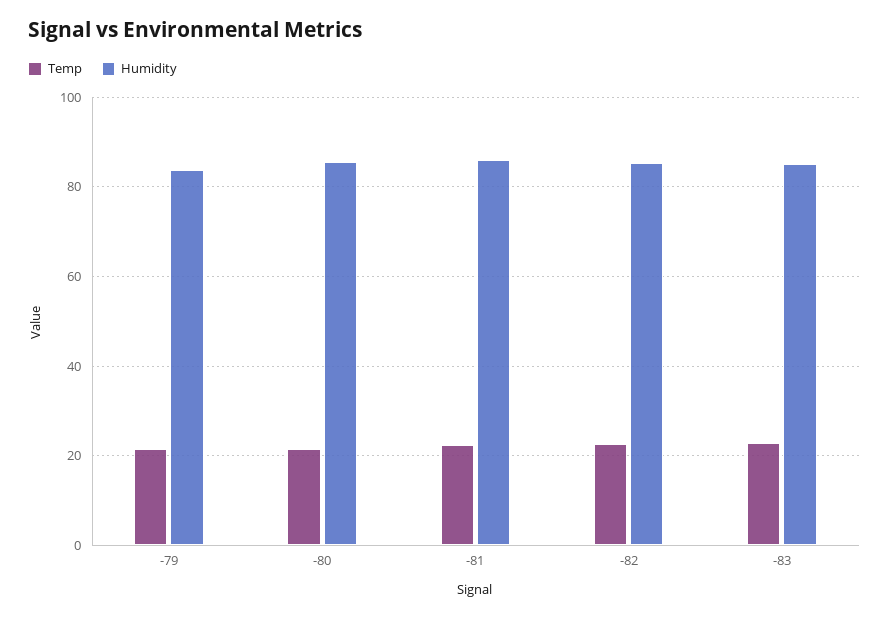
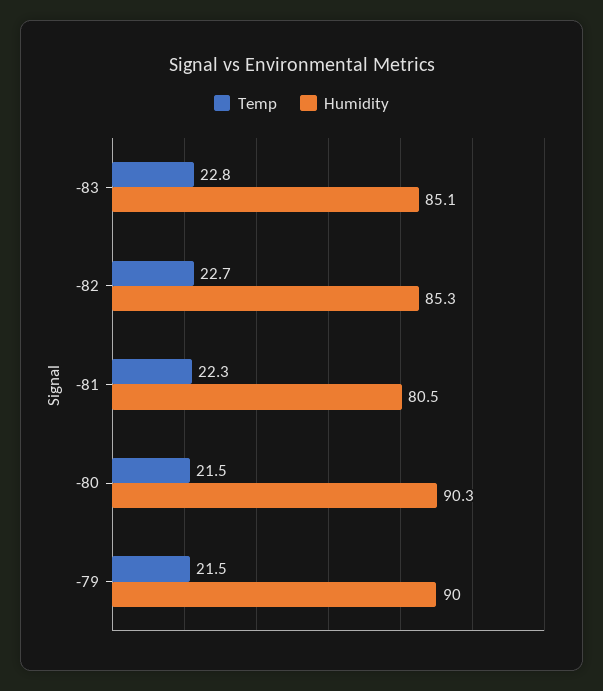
Humidity, -79: 84 -> 90
Humidity, -80: 86 -> 90.3
Humidity, -81: 86 -> 80.5

